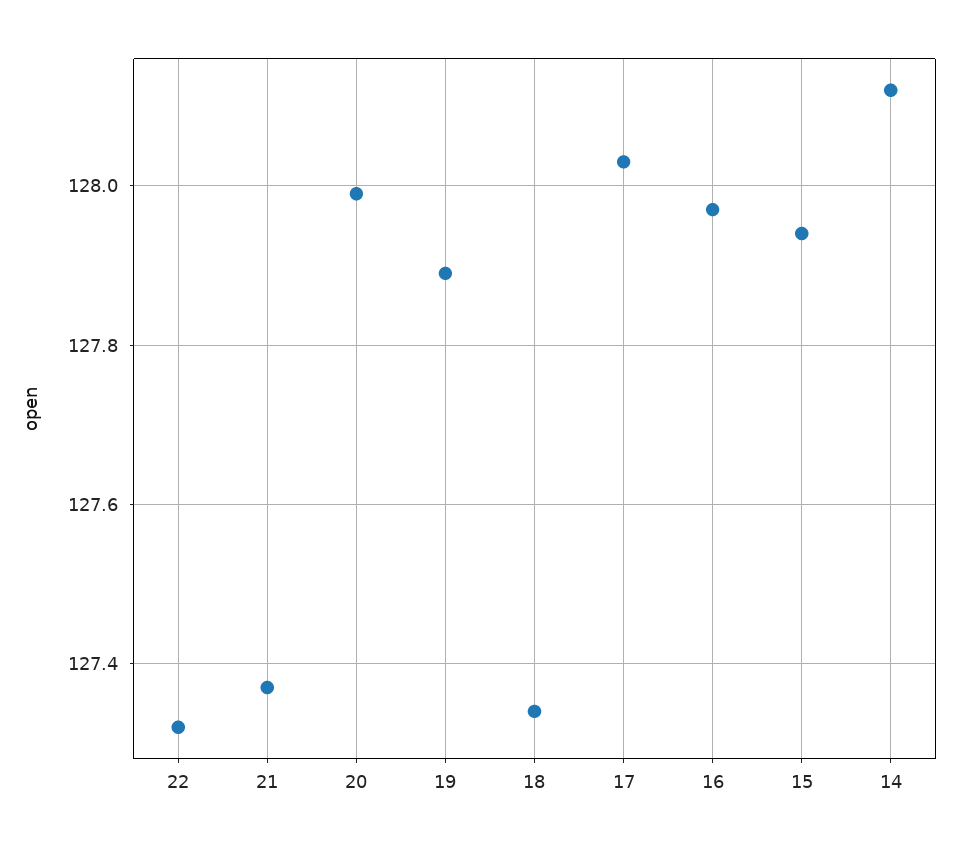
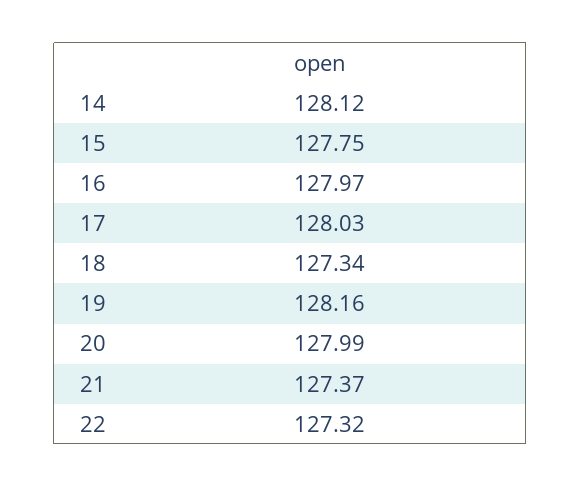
19: 127.9 -> 128.16
15: 127.95 -> 127.75

